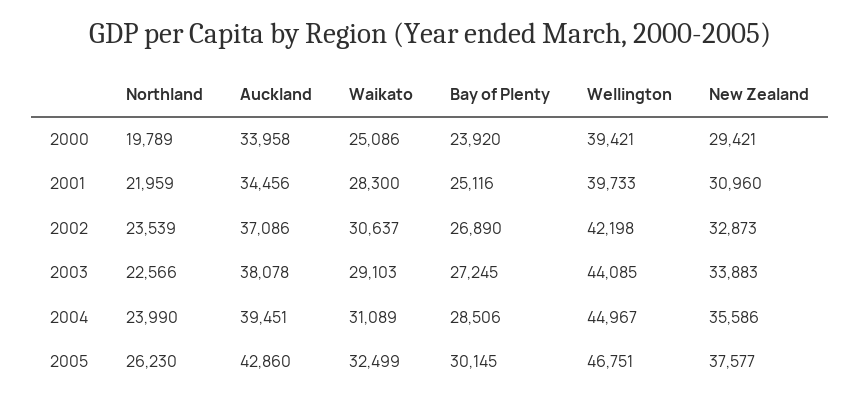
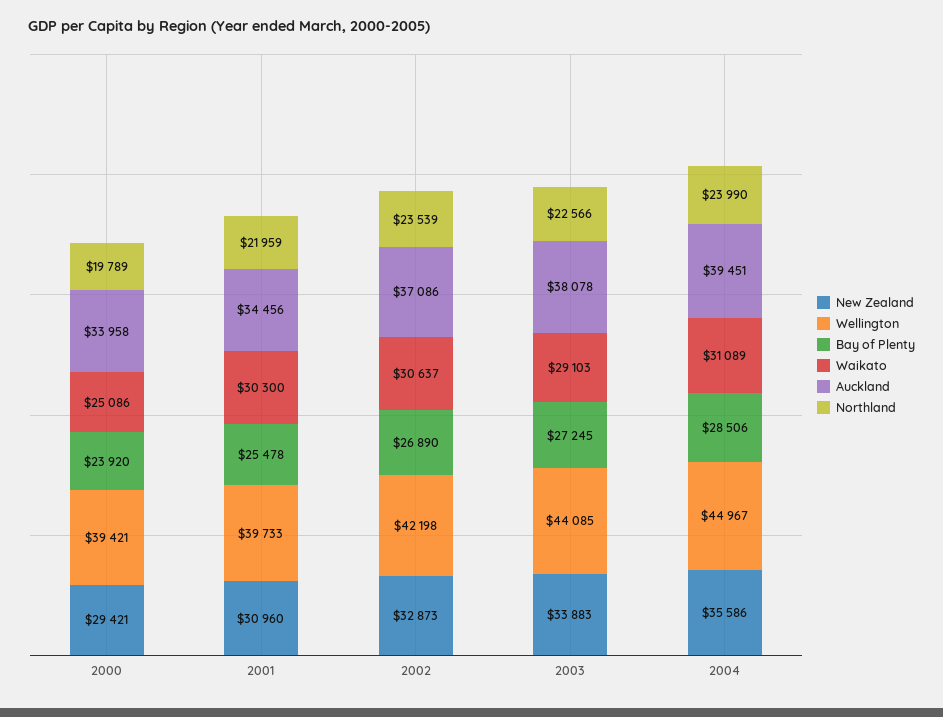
Waikato, 2001: 28300 -> 30300
Bay of Plenty, 2001: 25116 -> 25478
Northland, 2005: 26230 -> none
Auckland, 2005: 42860 -> none
Waikato, 2005: 32499 -> none
Bay of Plenty, 2005: 30145 -> none
Wellington, 2005: 46751 -> none
New Zealand, 2005: 37577 -> none

